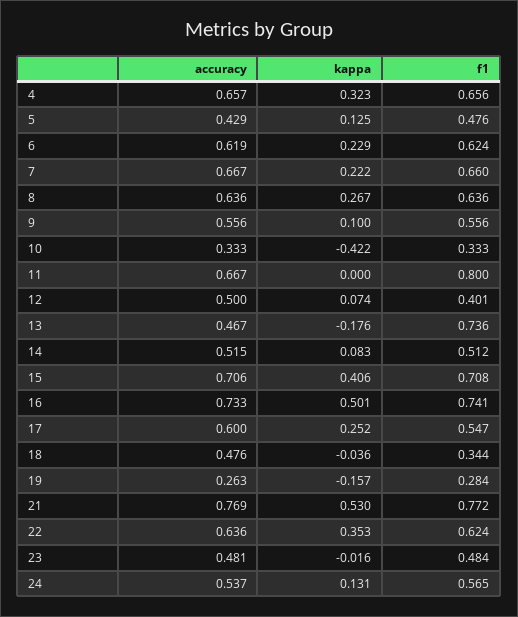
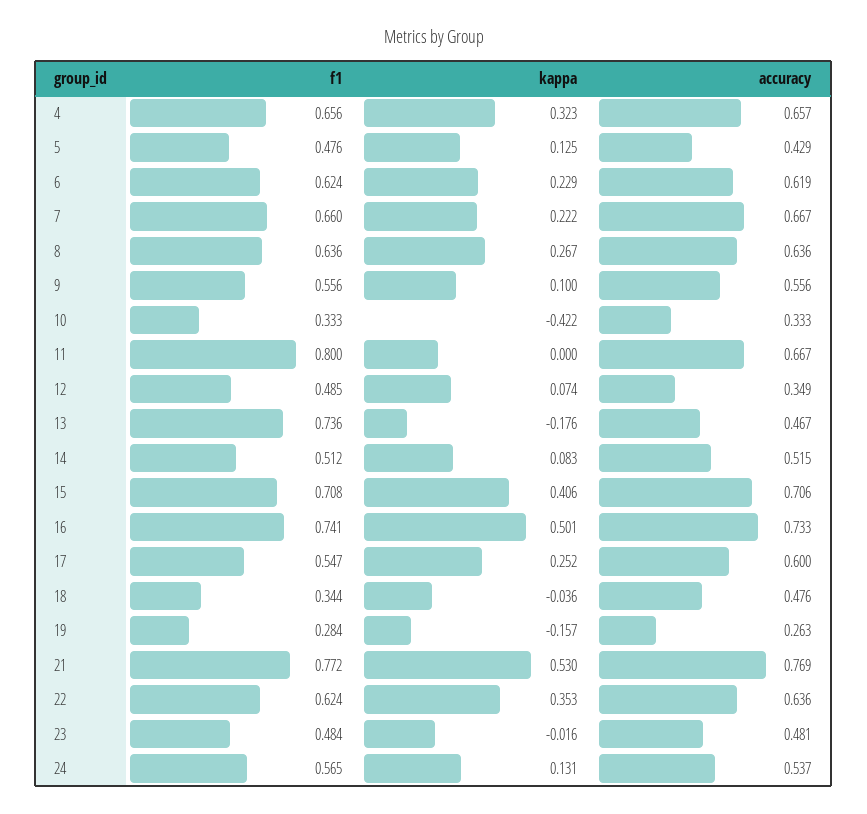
accuracy, 12: 0.5 -> 0.349
f1, 12: 0.401 -> 0.485

